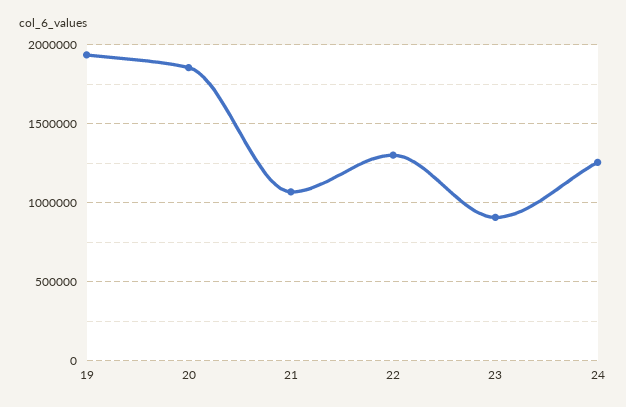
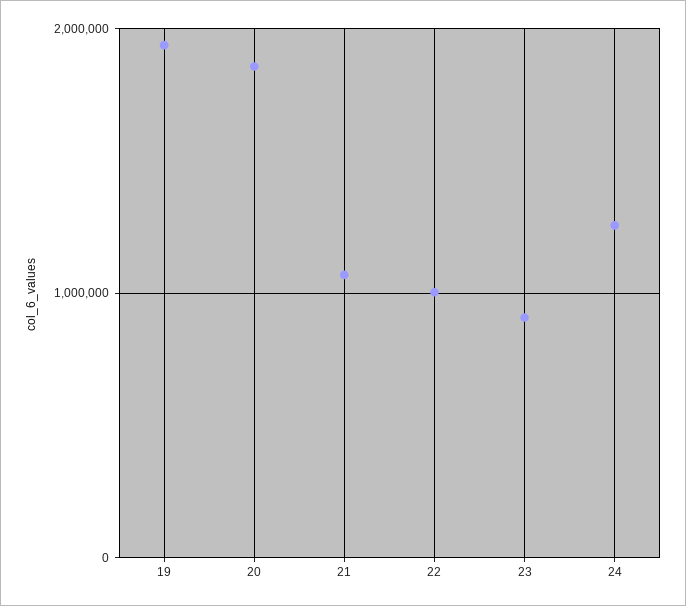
22: 1300000 -> 1000000

